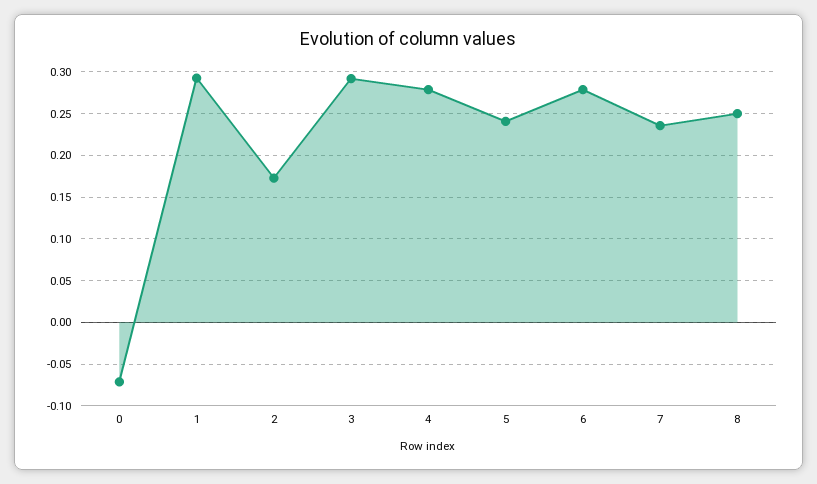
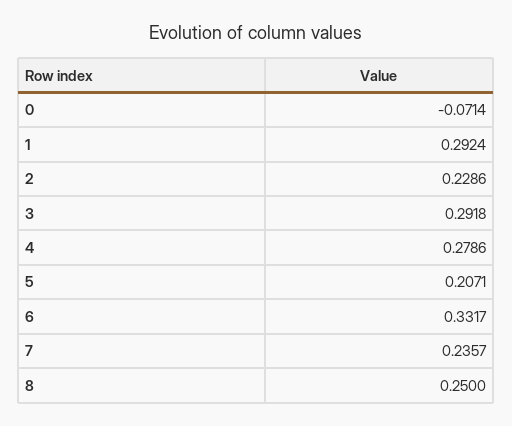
2: 0.17 -> 0.2286
5: 0.24 -> 0.2071
6: 0.28 -> 0.3317

